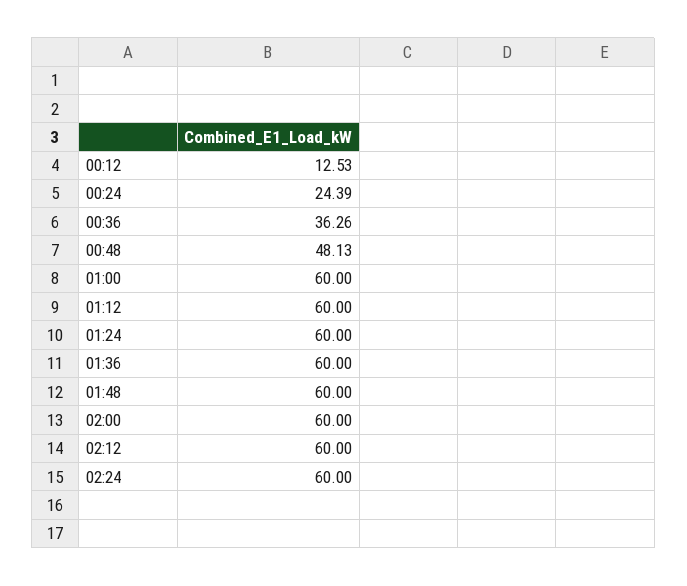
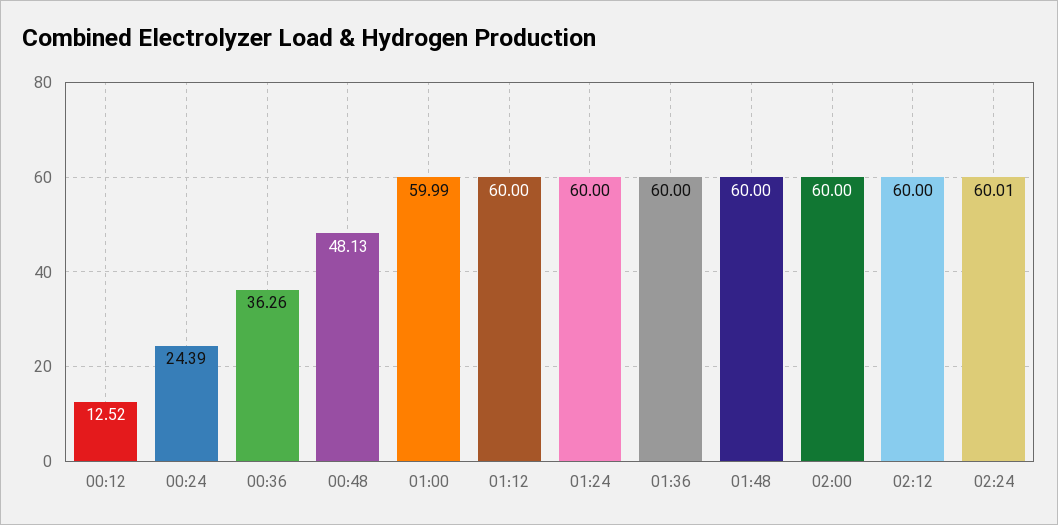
00:12: 12.53 -> 12.52
01:00: 60 -> 59.99
02:24: 60 -> 60.01

